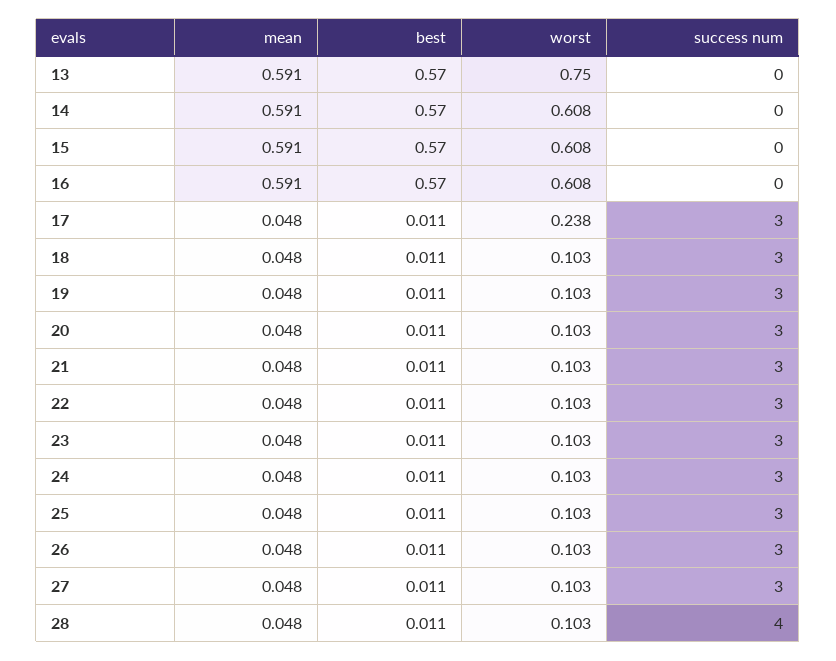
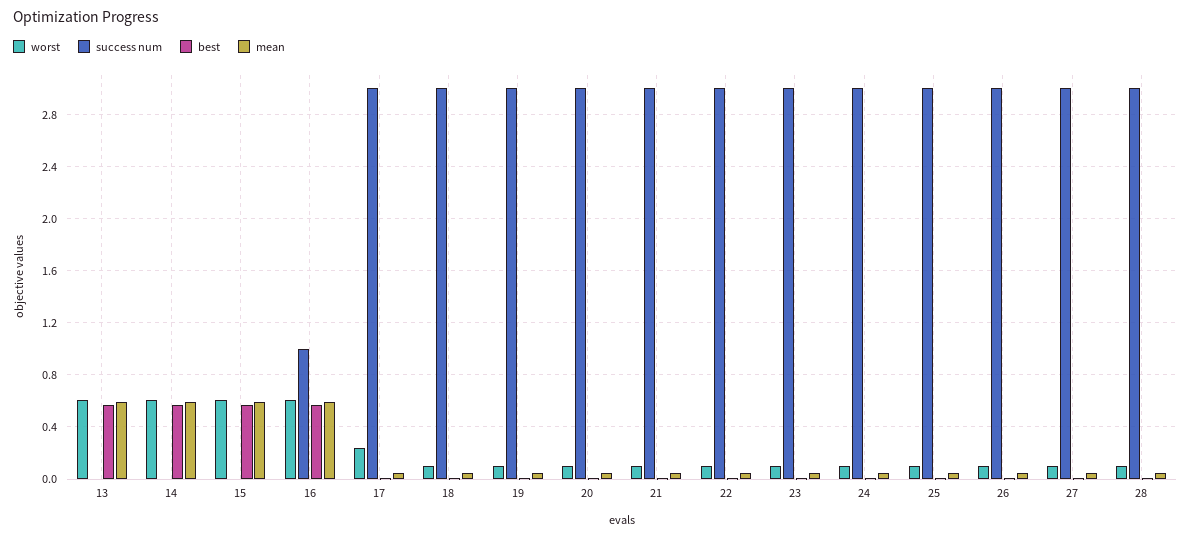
worst, 13: 0.75 -> 0.6
success num, 16: 0 -> 1
success num, 28: 4 -> 3

